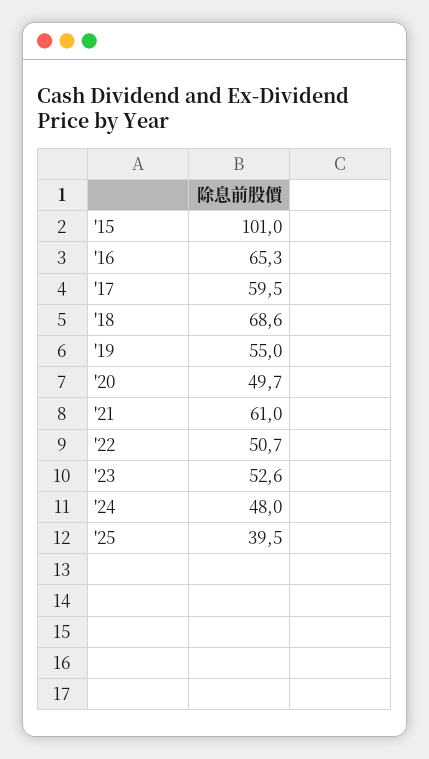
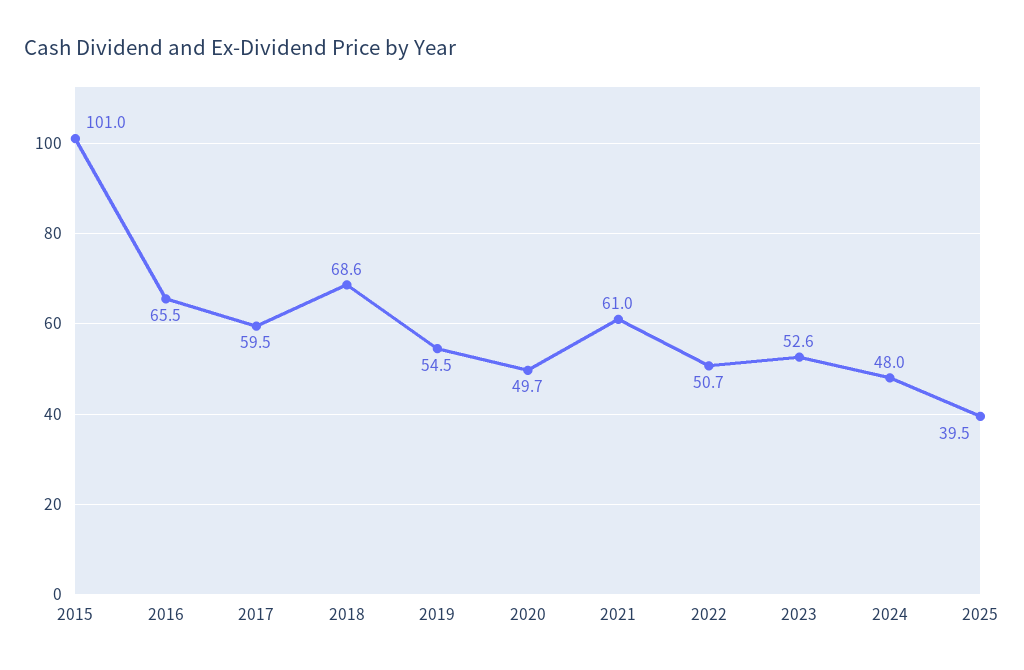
'16: 65.3 -> 65.5
'19: 55 -> 54.5

